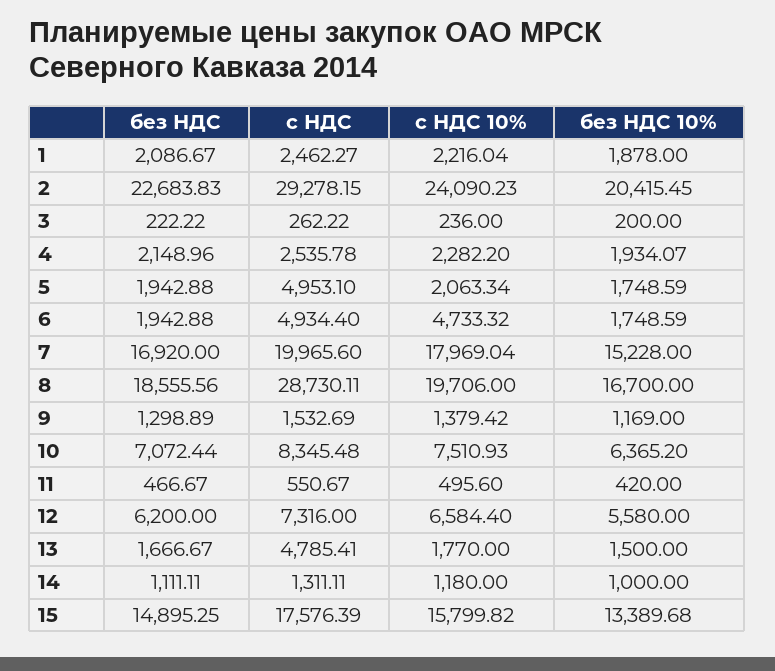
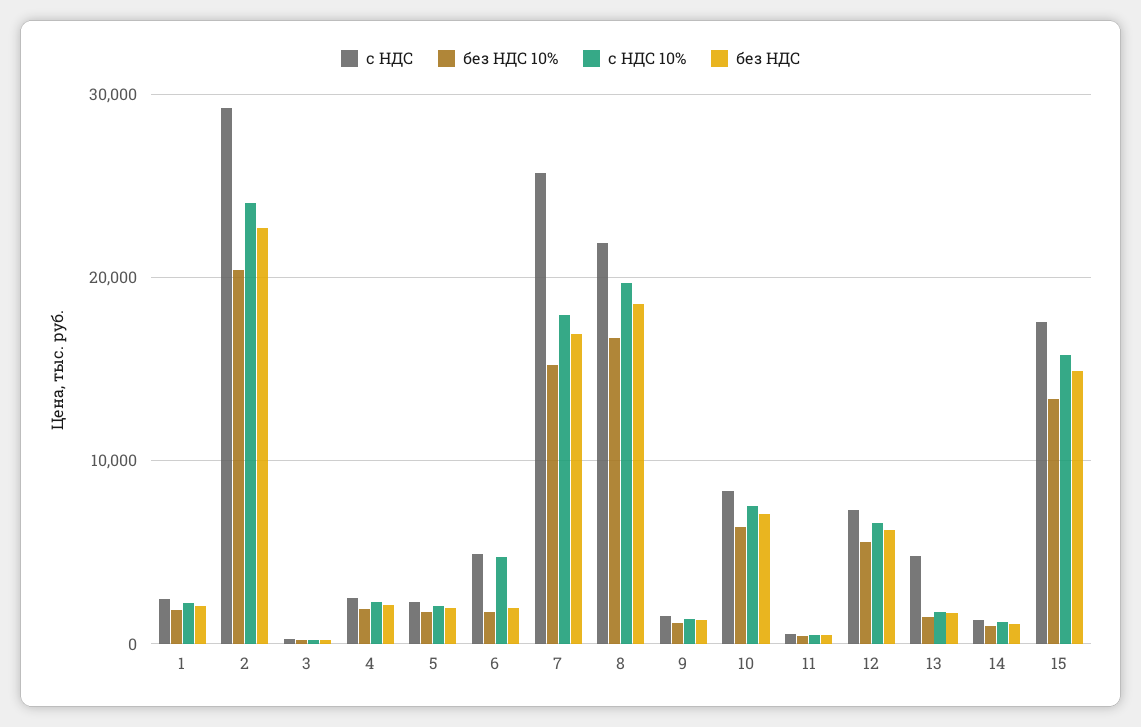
с НДС, 5: 4953.1 -> 2000
с НДС, 7: 19965.6 -> 26000
с НДС, 8: 28730.11 -> 22000

